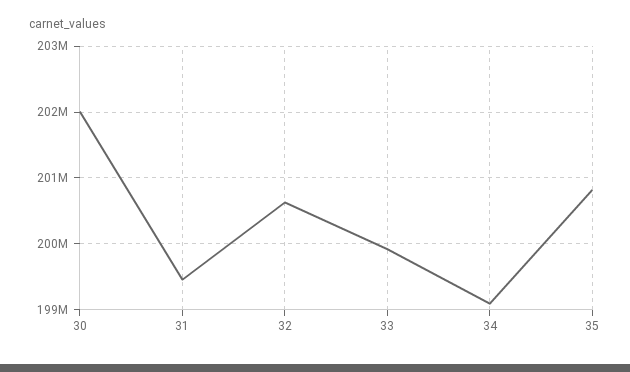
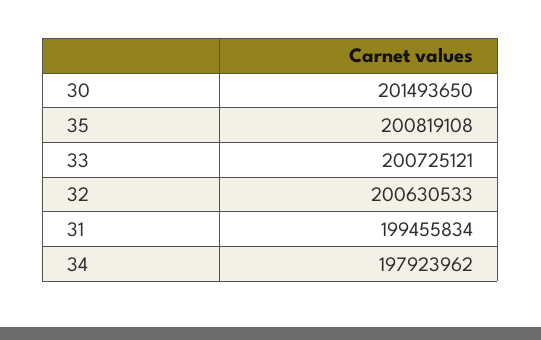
30: 202000000 -> 201493650
33: 199900000 -> 200725121
34: 199100000 -> 197923962

